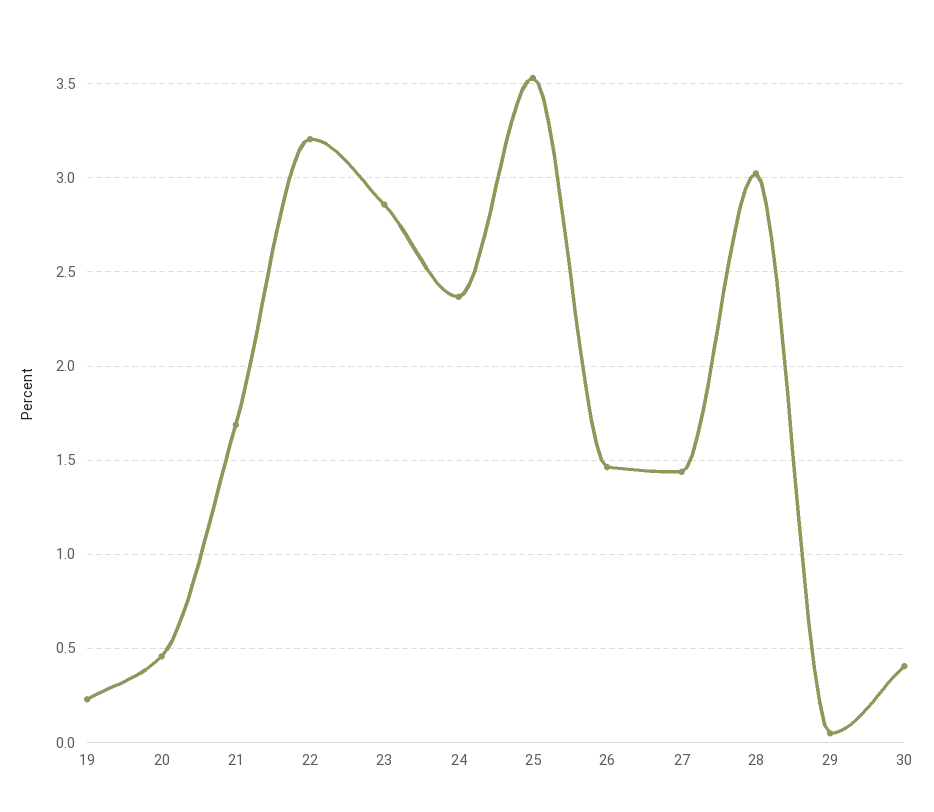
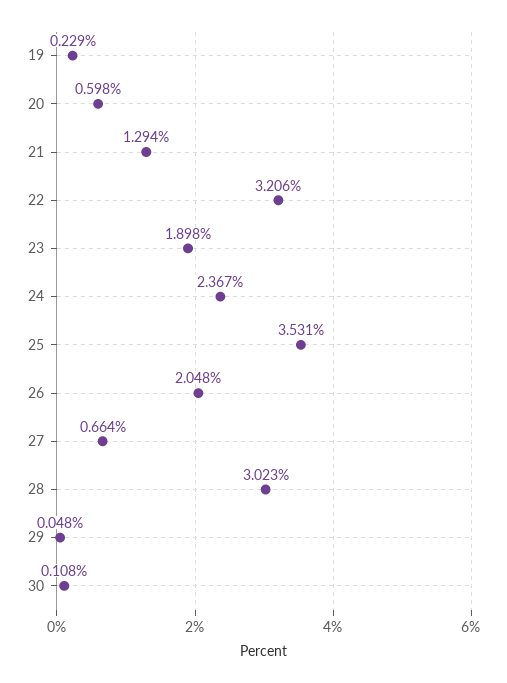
20: 0.45 -> 0.598
21: 1.7 -> 1.294
23: 2.85 -> 1.898
26: 1.45 -> 2.048
27: 1.45 -> 0.664
30: 0.4 -> 0.108

